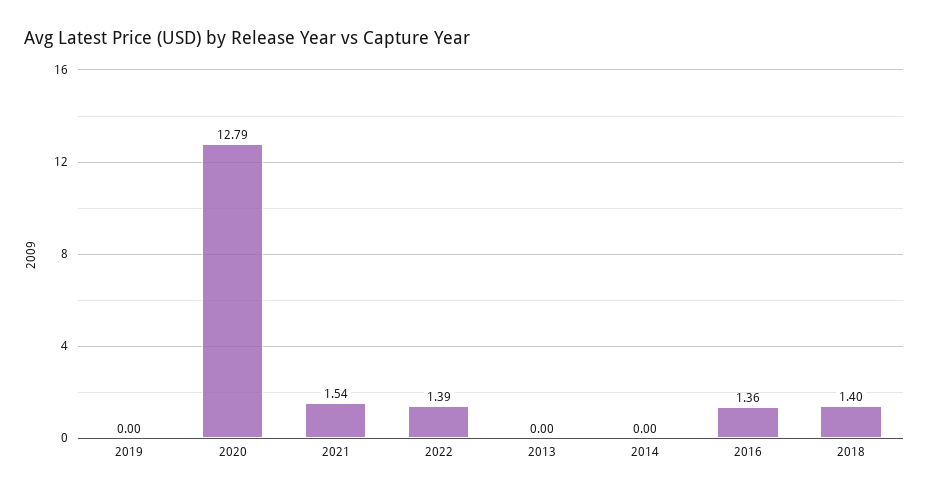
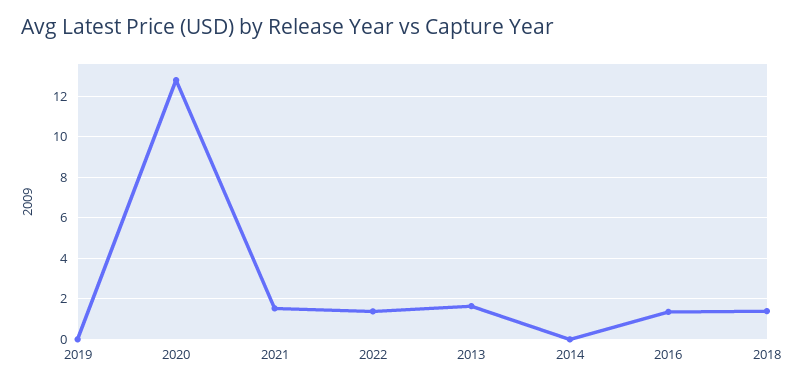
2013: 0 -> 1.5

